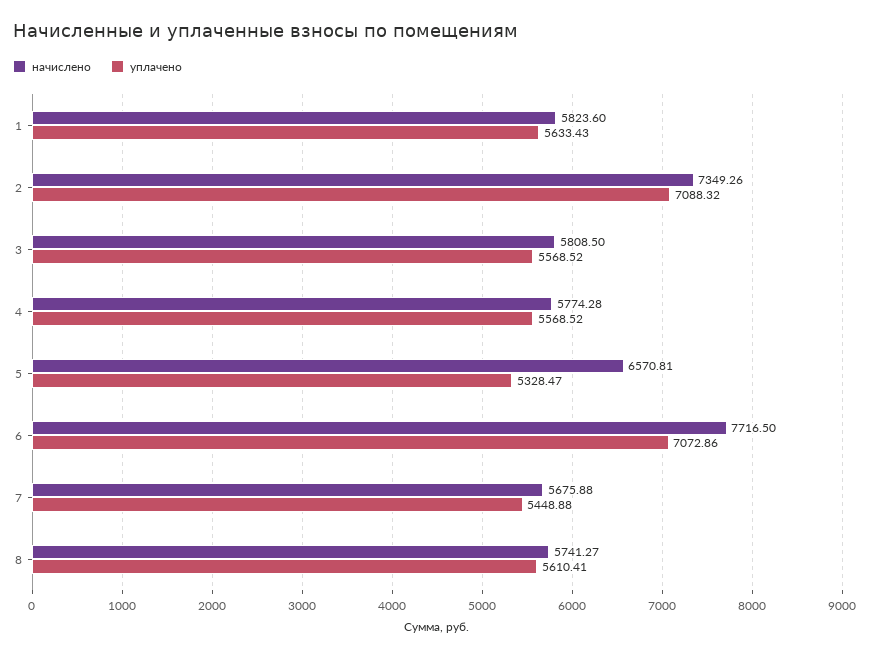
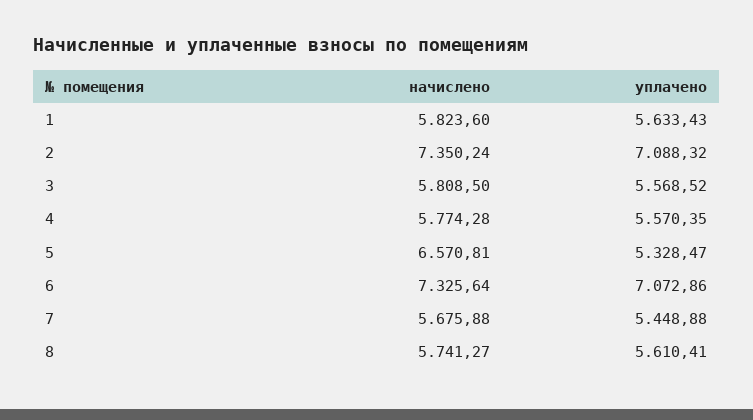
начислено, 2: 7349.26 -> 7350.24
уплачено, 4: 5568.52 -> 5570.35
начислено, 6: 7716.5 -> 7325.64

